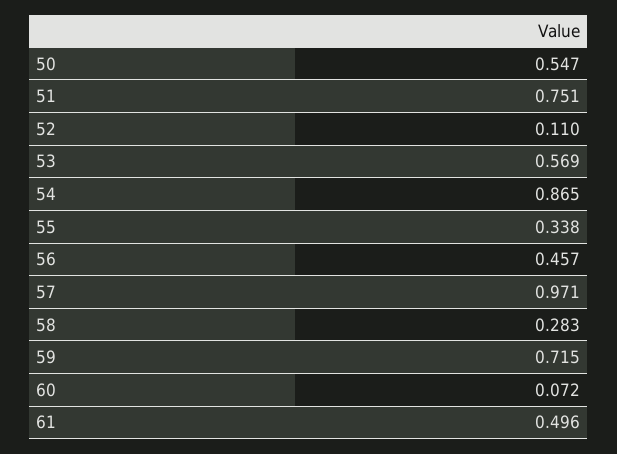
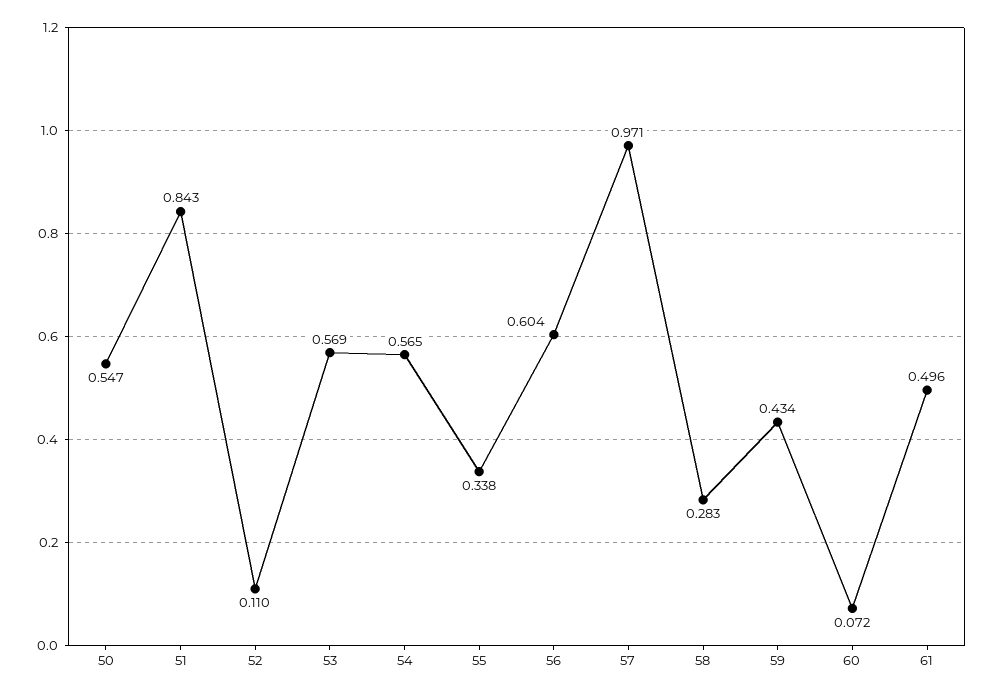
51: 0.751 -> 0.843
54: 0.865 -> 0.565
56: 0.457 -> 0.604
59: 0.715 -> 0.434

